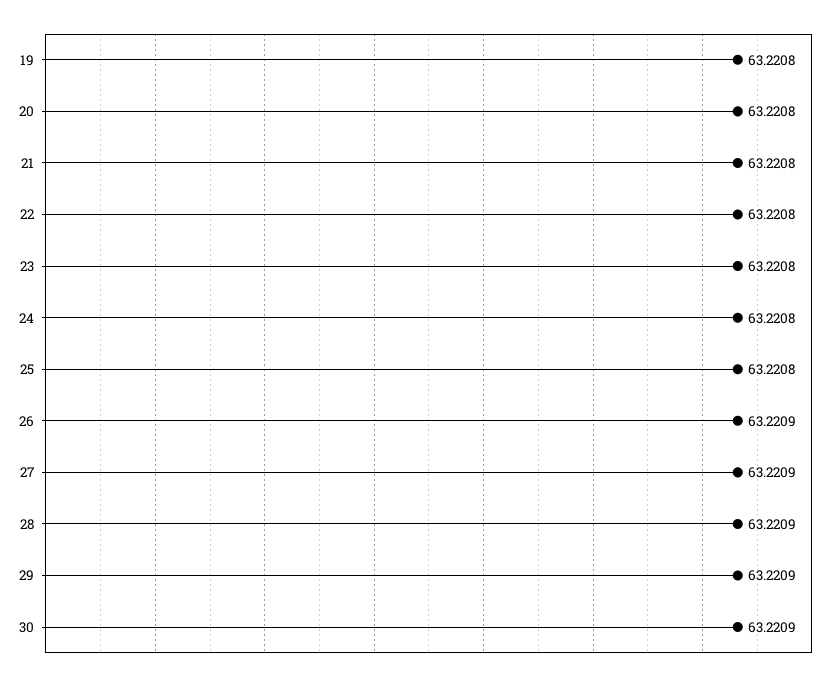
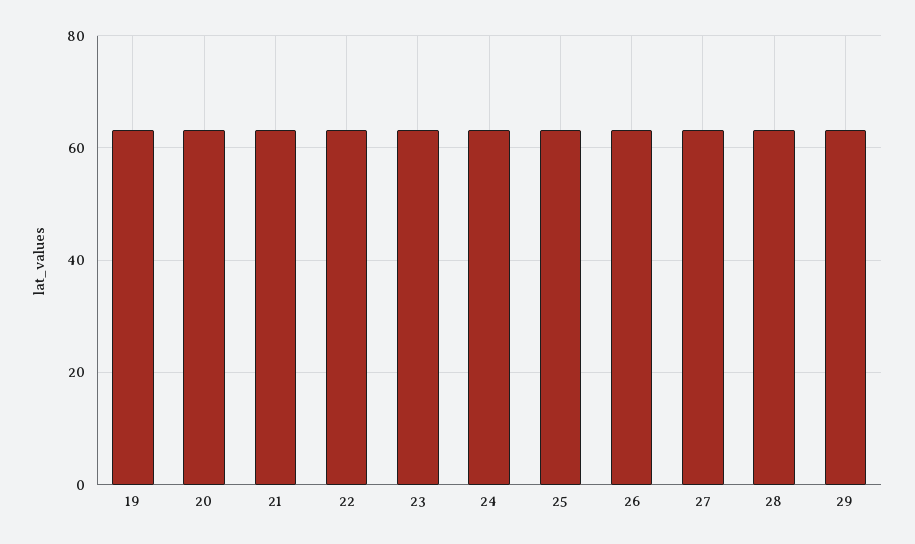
30: 63.2209 -> none

